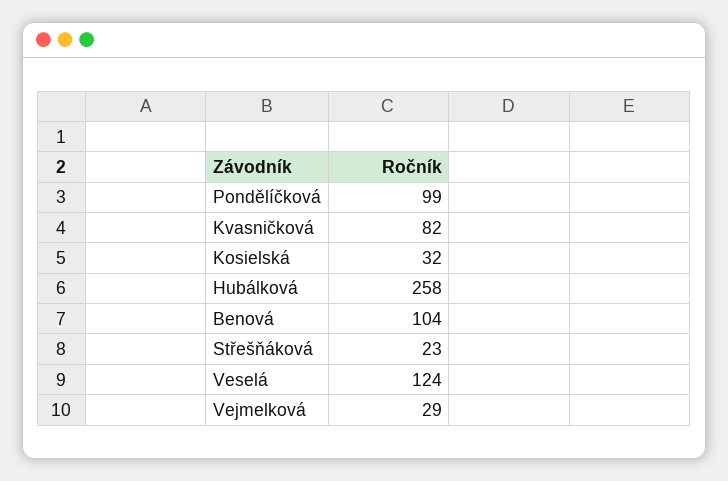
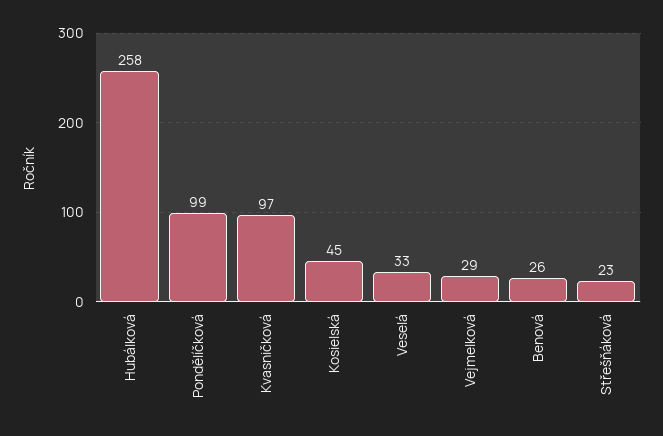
Kvasničková: 82 -> 97
Kosielská: 32 -> 45
Benová: 104 -> 26
Veselá: 124 -> 33

